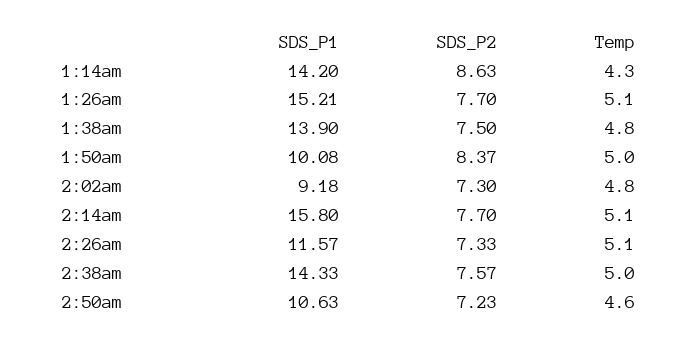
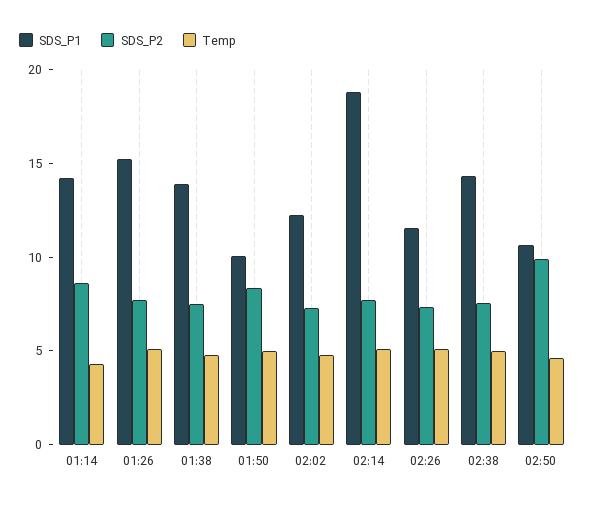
SDS_P1, 2:02am: 9.18 -> 12
SDS_P1, 2:14am: 15.8 -> 19
SDS_P2, 2:50am: 7.23 -> 10

